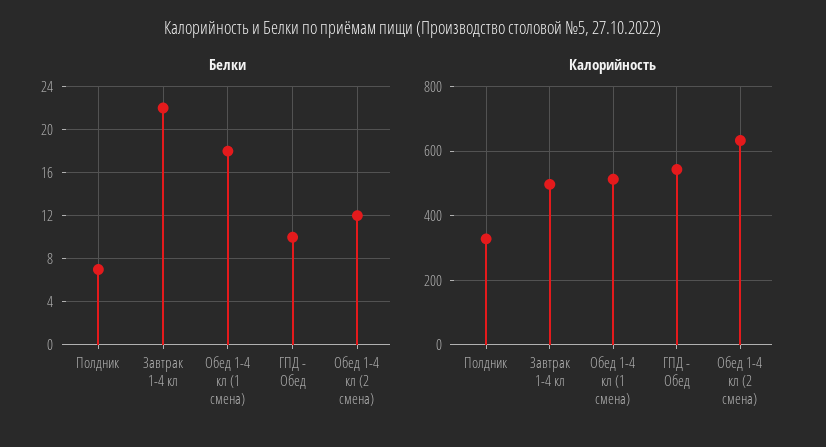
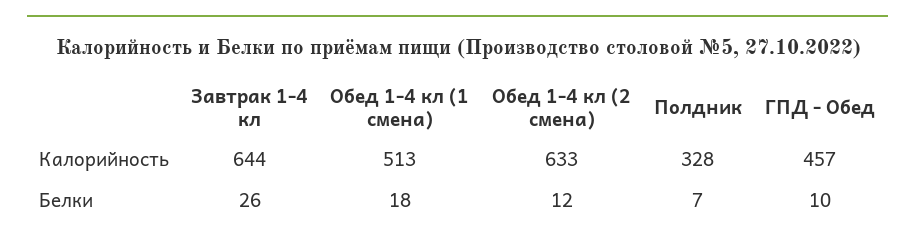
Белки, Завтрак 1-4 кл: 22 -> 26
Калорийность, Завтрак 1-4 кл: 500 -> 644
Калорийность, ГПД - Обед: 540 -> 457

